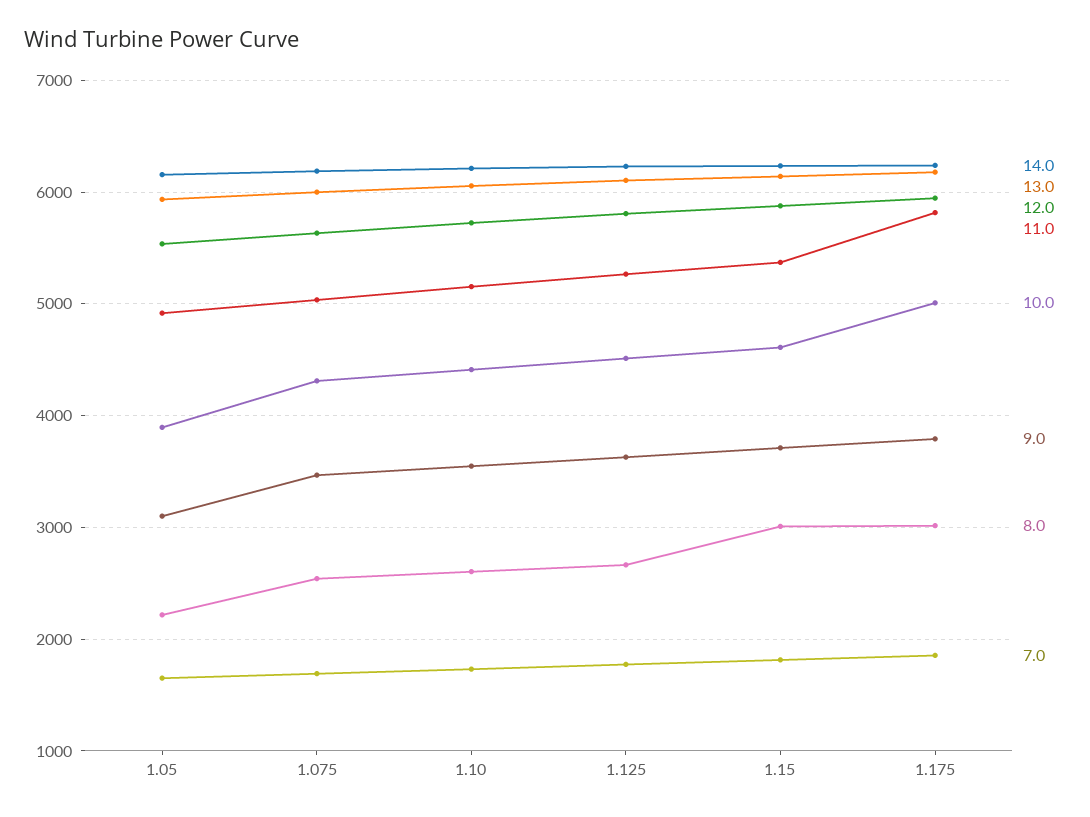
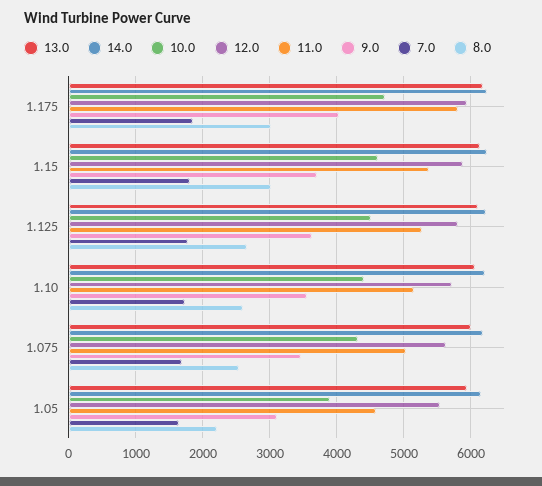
11.0, 1.05: 4900 -> 4600
10.0, 1.175: 5000 -> 4700
9.0, 1.175: 3800 -> 4000

